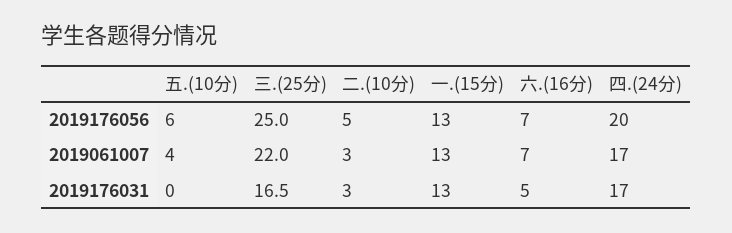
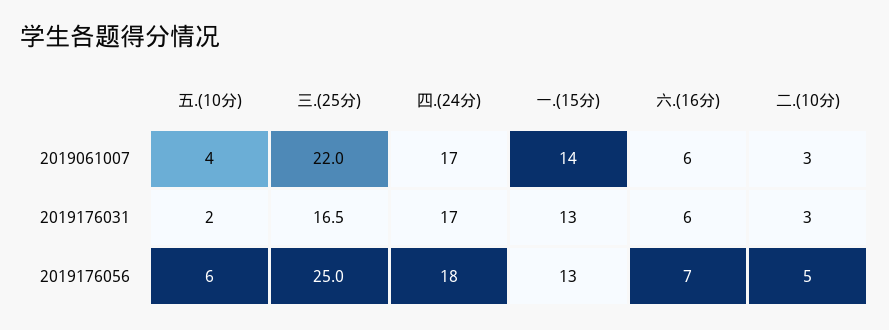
四.(24分), 2019176056: 20 -> 18
一.(15分), 2019061007: 13 -> 14
六.(16分), 2019061007: 7 -> 6
五.(10分), 2019176031: 0 -> 2
六.(16分), 2019176031: 5 -> 6

